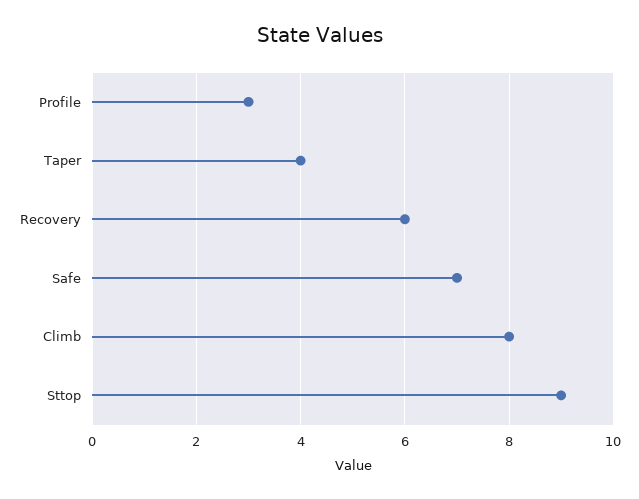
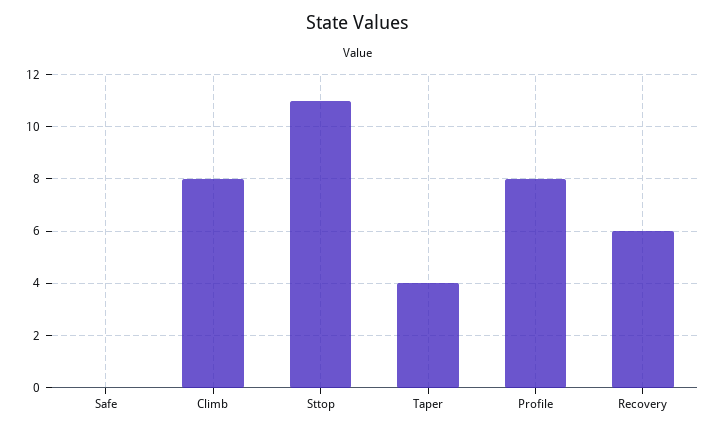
Profile: 3 -> 8
Safe: 7 -> 0
Sttop: 9 -> 11

